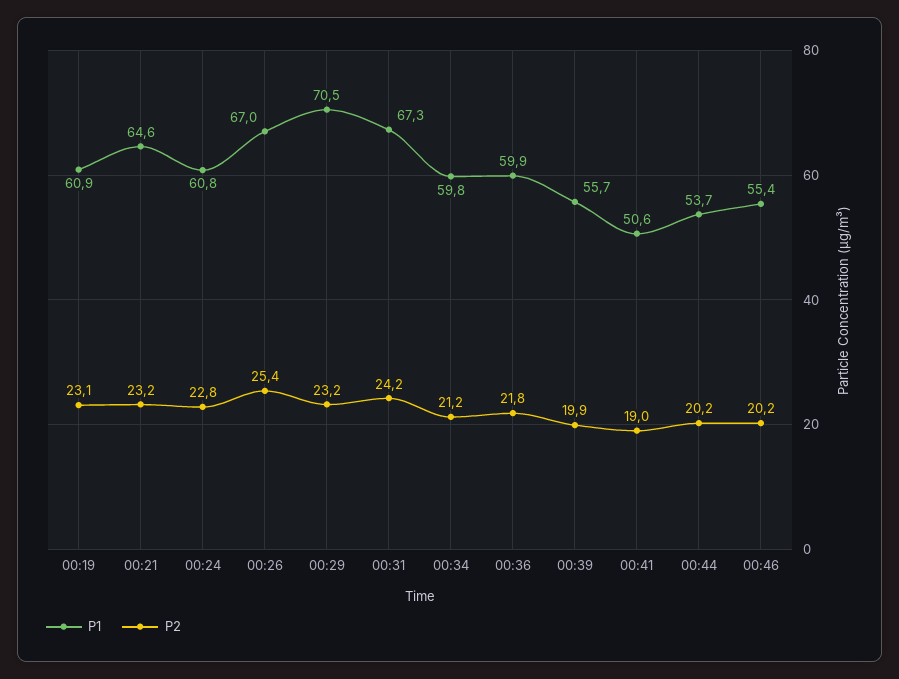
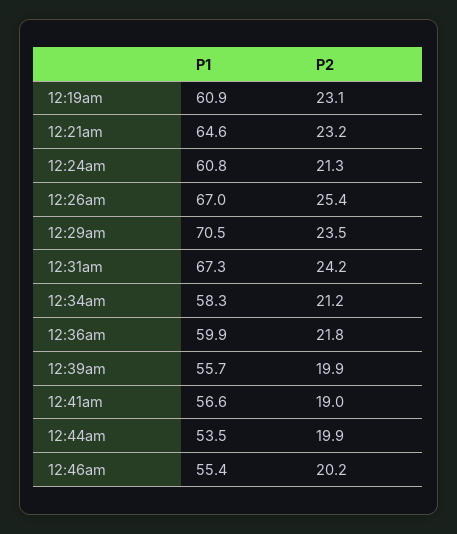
P2, 00:24: 22.8 -> 21.3
P2, 00:29: 23.2 -> 23.5
P1, 00:34: 59.8 -> 58.3
P1, 00:41: 50.6 -> 56.6
P1, 00:44: 53.7 -> 53.5
P2, 00:44: 20.2 -> 19.9

